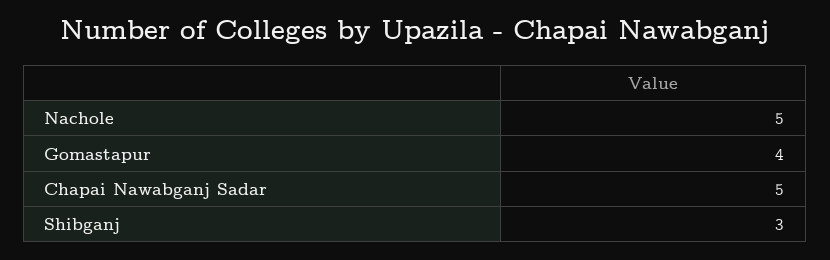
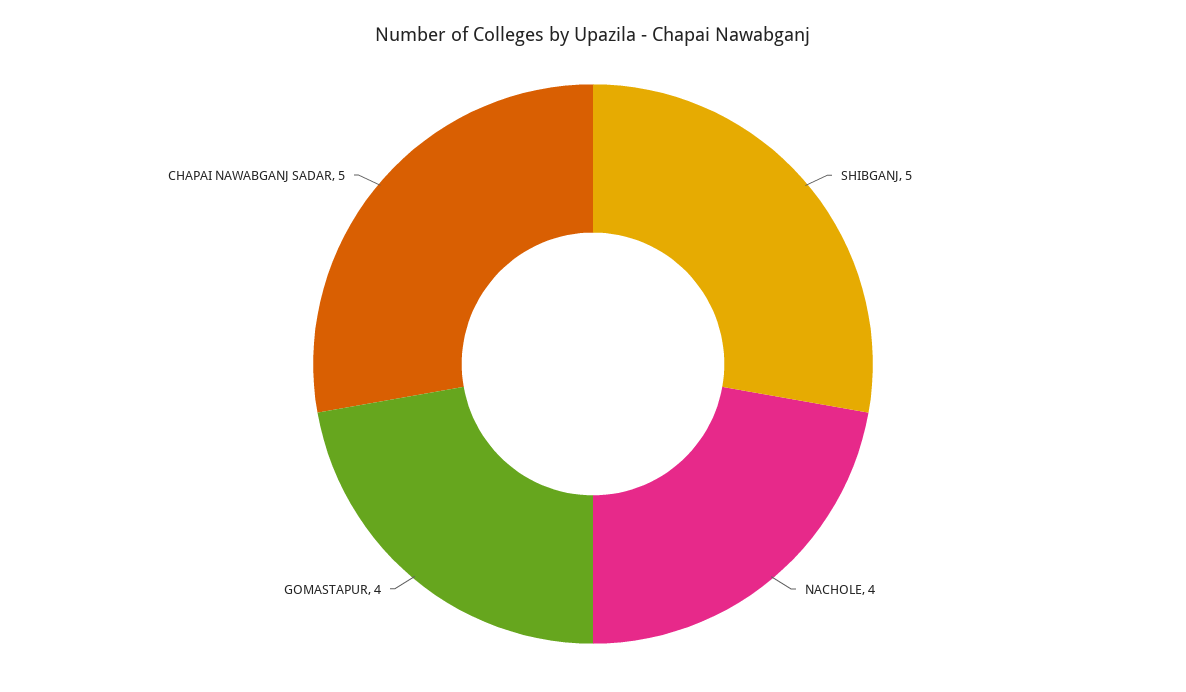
Nachole: 5 -> 4
Shibganj: 3 -> 5

